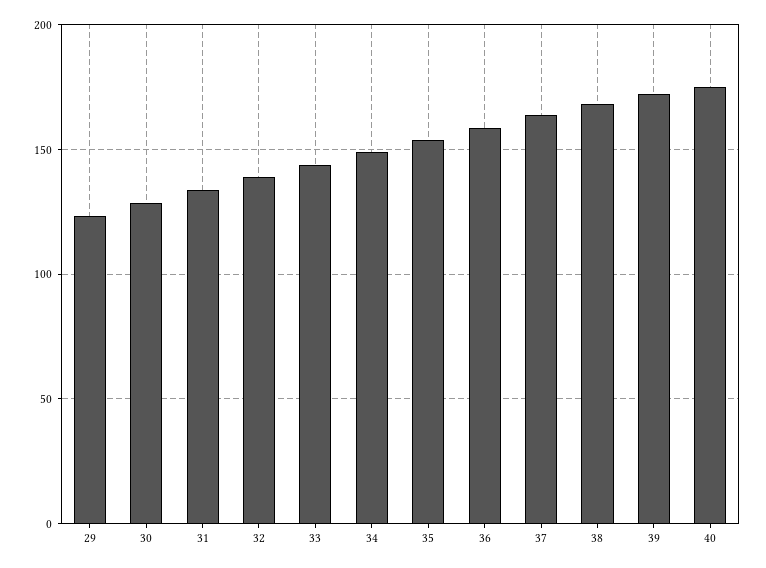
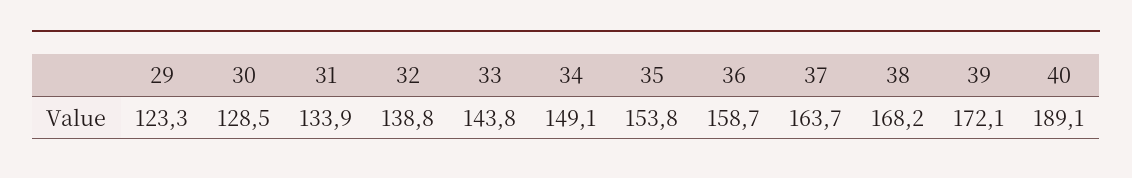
40: 175 -> 189.1

